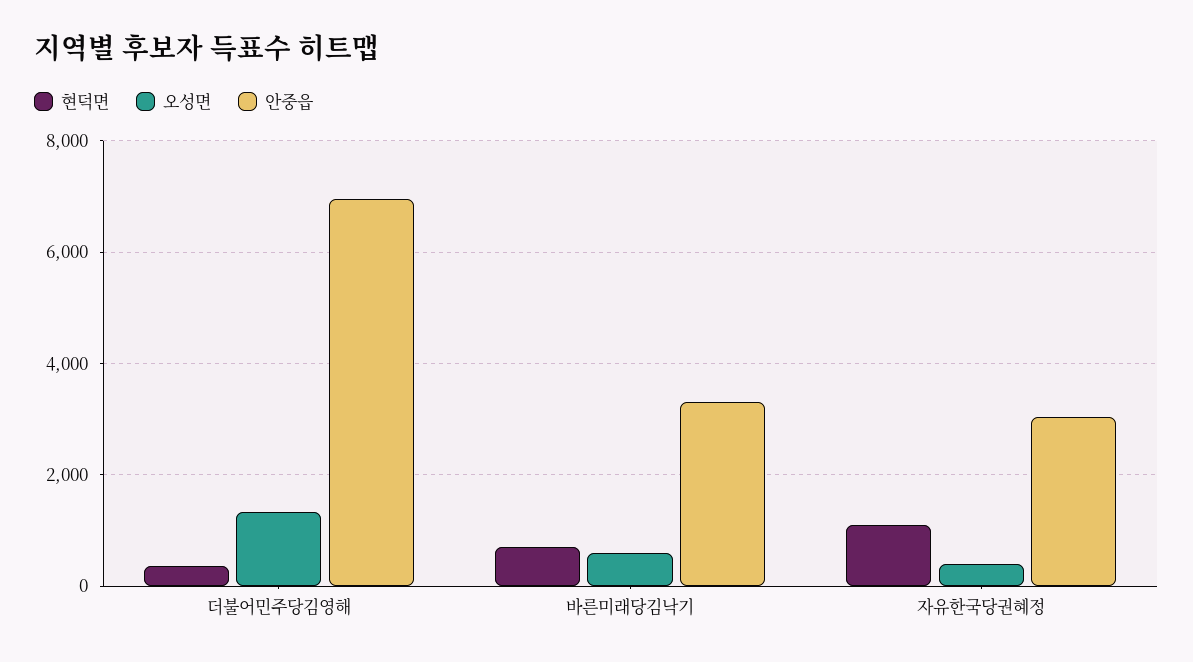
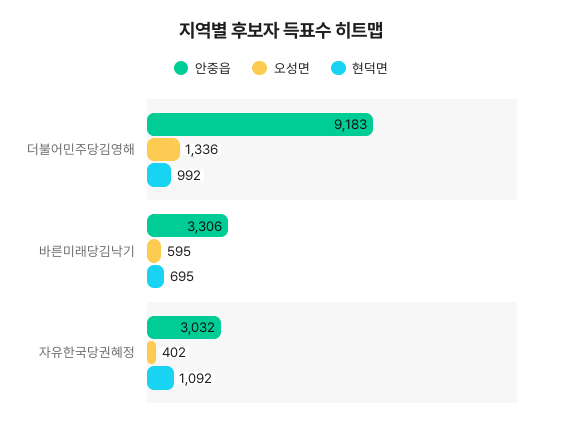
현덕면, 더불어민주당김영해: 400 -> 992
안중읍, 더불어민주당김영해: 7000 -> 9183

